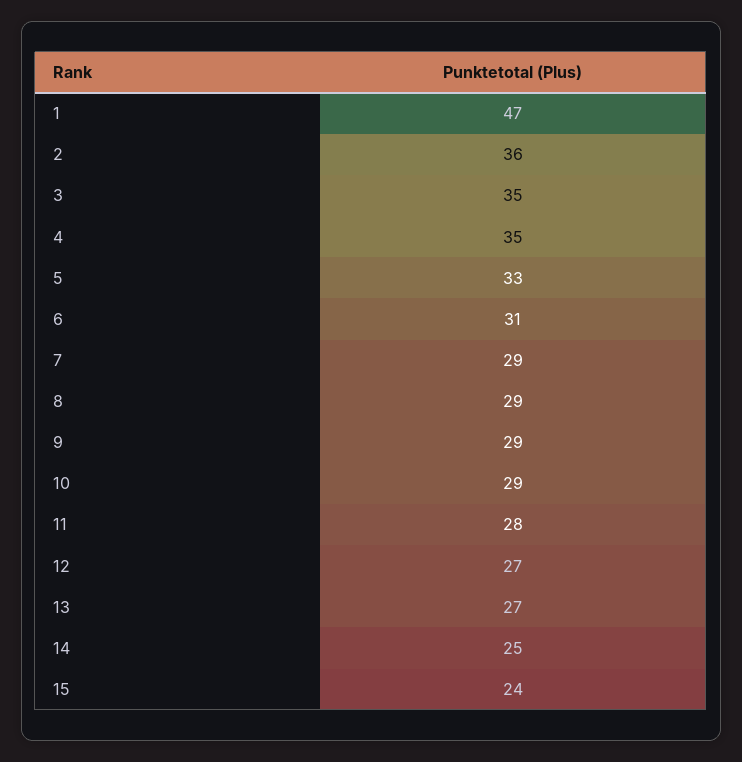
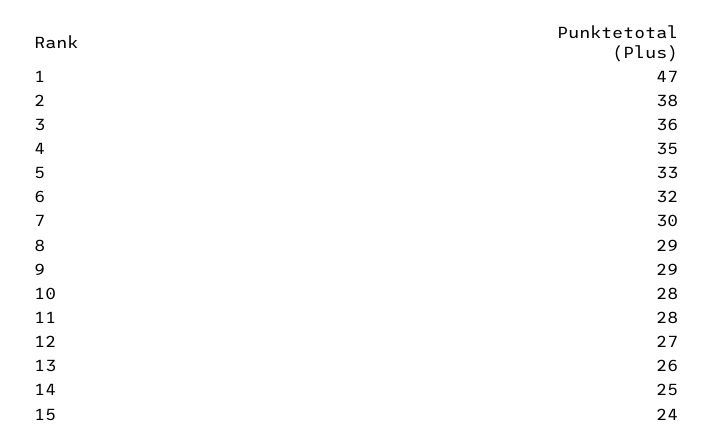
2: 36 -> 38
3: 35 -> 36
6: 31 -> 32
7: 29 -> 30
10: 29 -> 28
13: 27 -> 26

